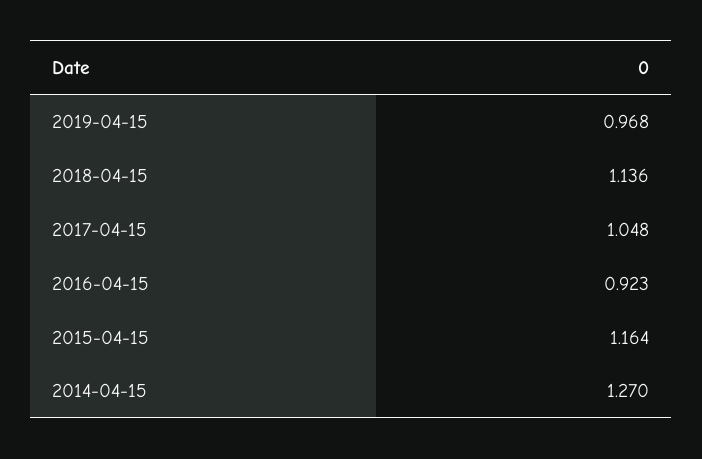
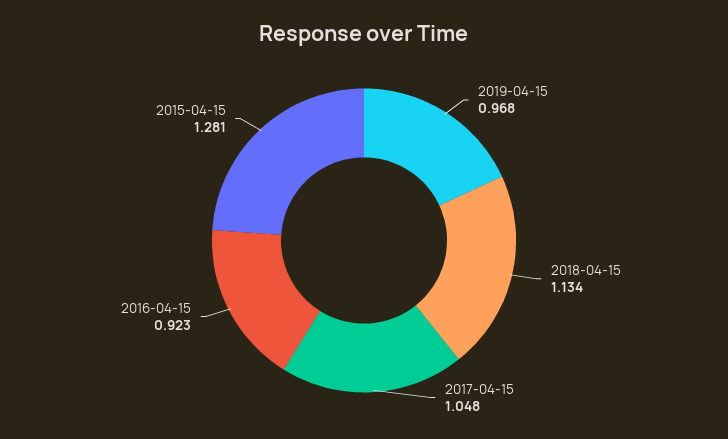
2018-04-15: 1.136 -> 1.134
2015-04-15: 1.164 -> 1.281
2014-04-15: 1.27 -> none

